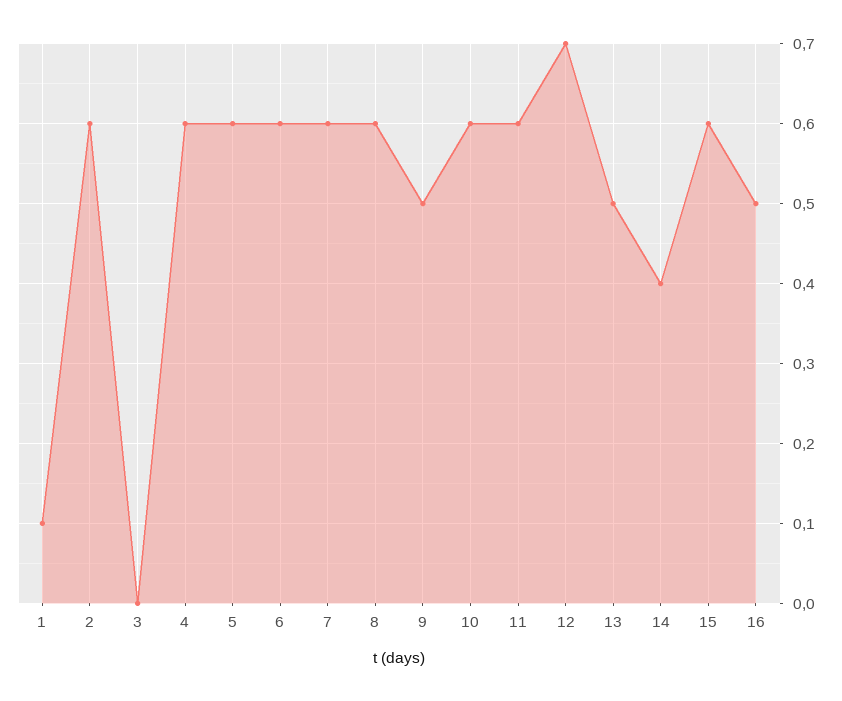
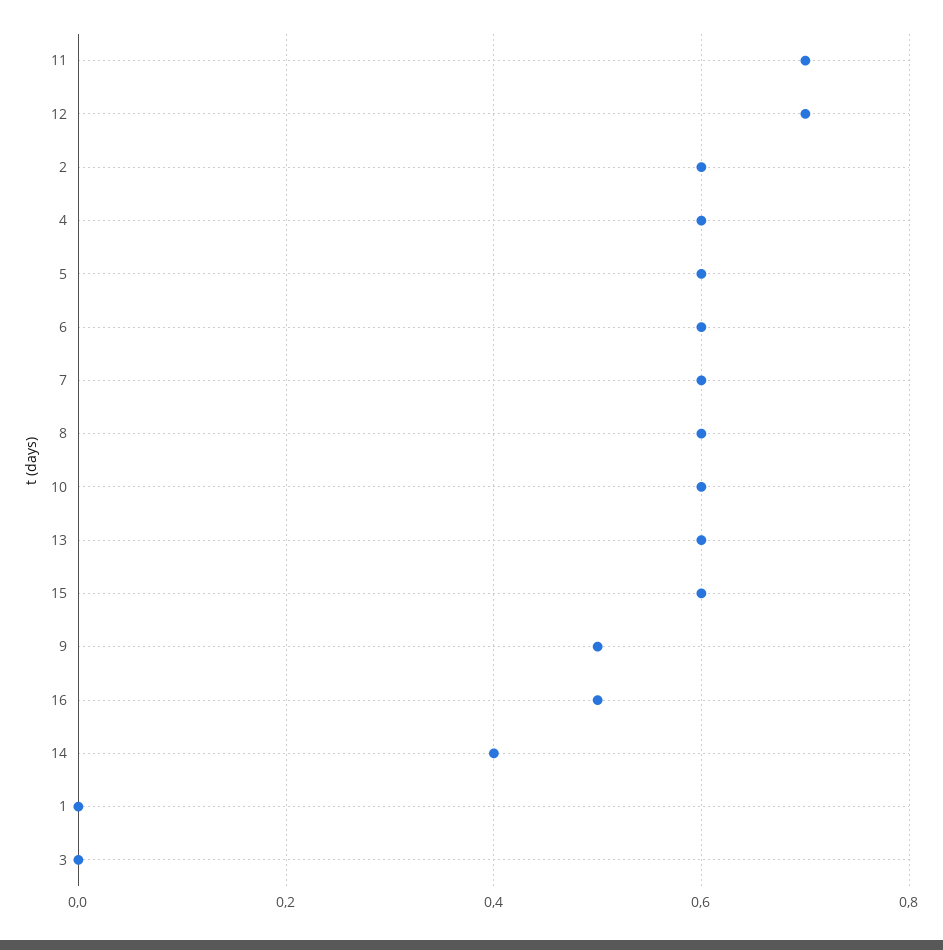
1: 0.1 -> 0
11: 0.6 -> 0.7
13: 0.5 -> 0.6

